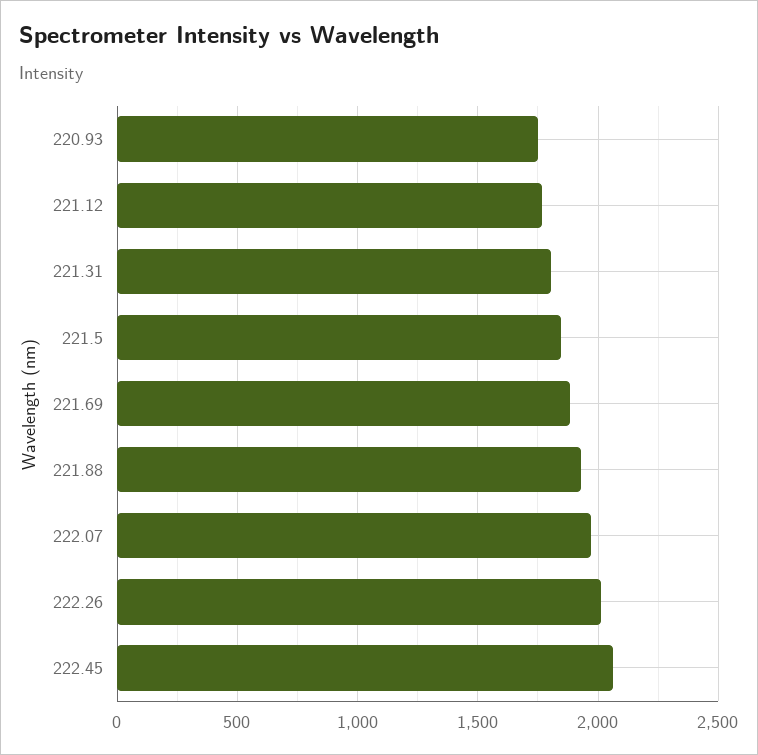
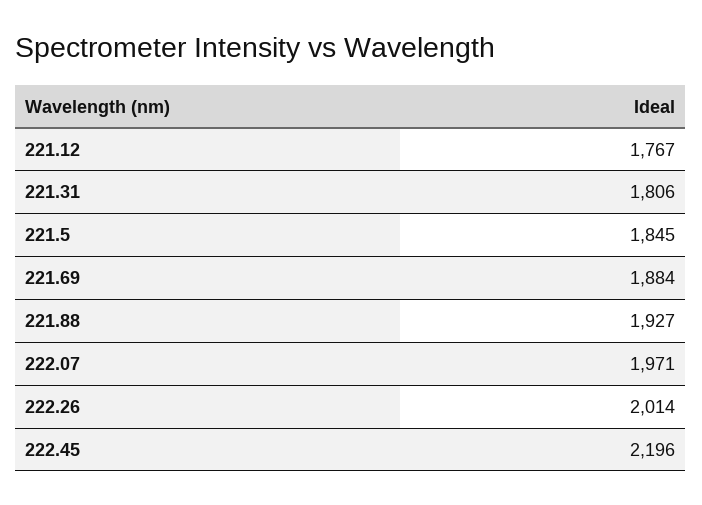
220.93: 1750 -> none
222.45: 2050 -> 2196

